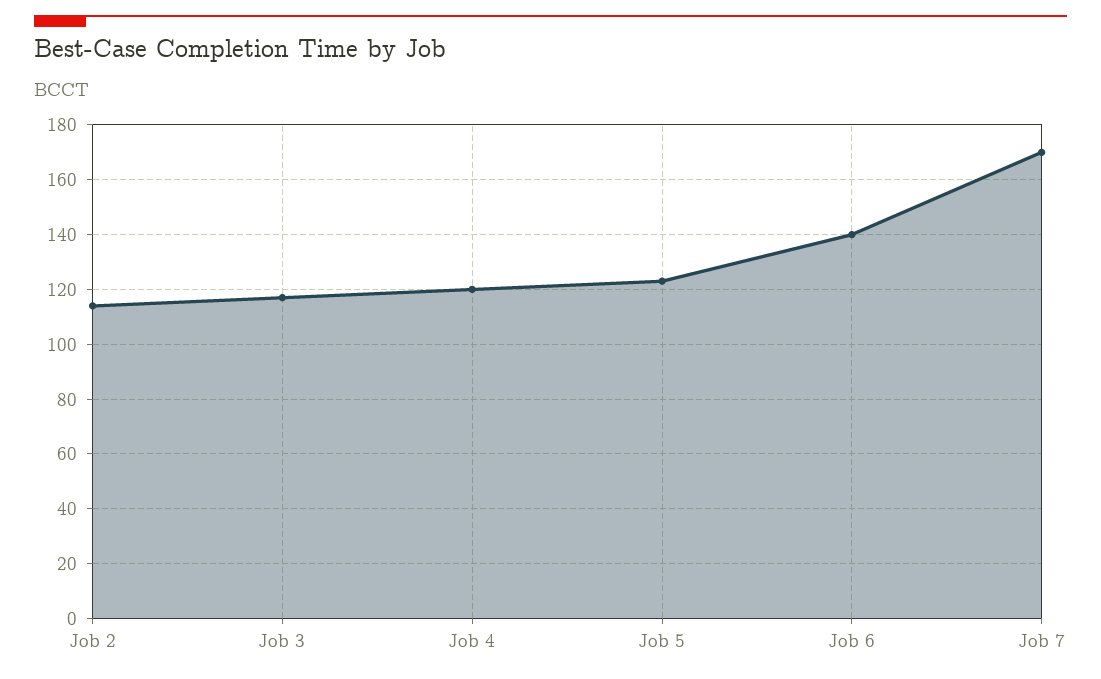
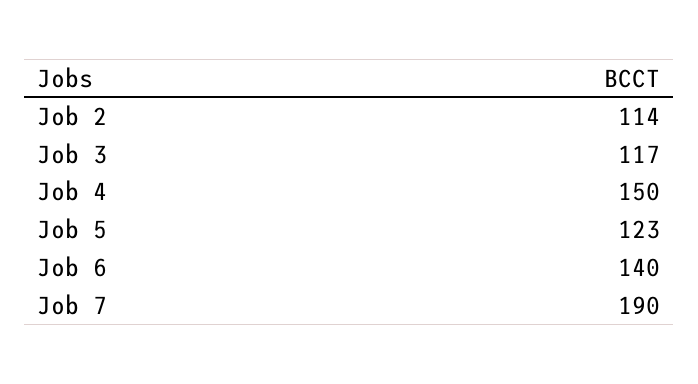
Job 4: 120 -> 150
Job 7: 170 -> 190

